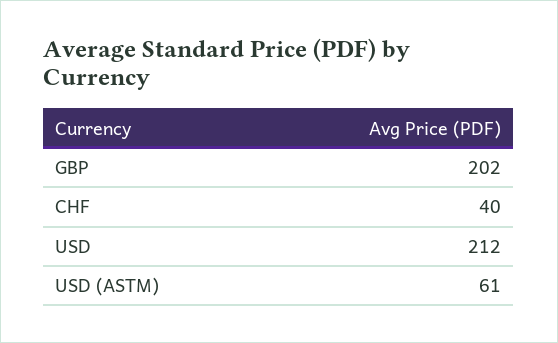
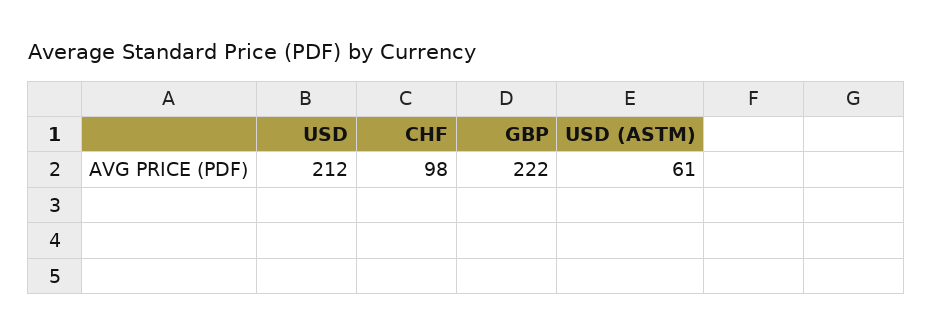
GBP: 202 -> 222
CHF: 40 -> 98

